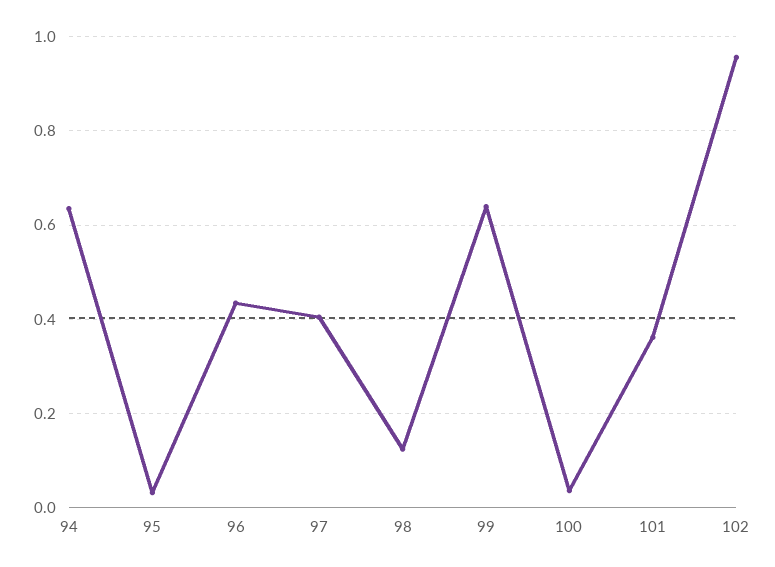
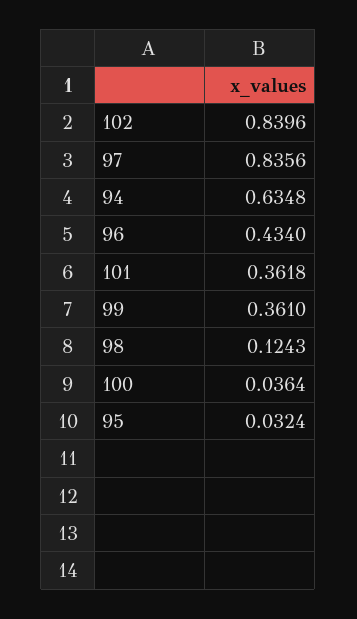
97: 0.4 -> 0.8356
99: 0.64 -> 0.361
102: 0.96 -> 0.8396

